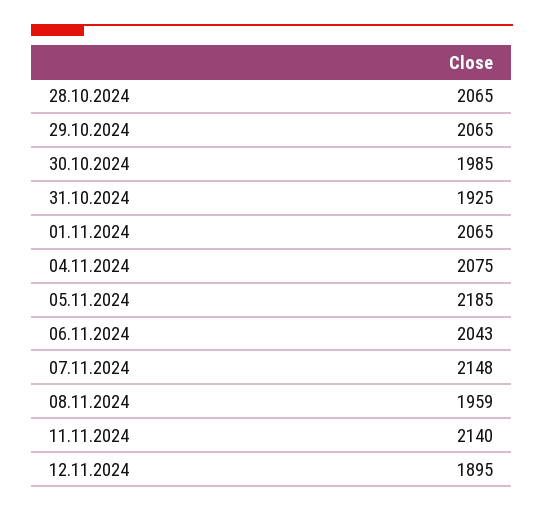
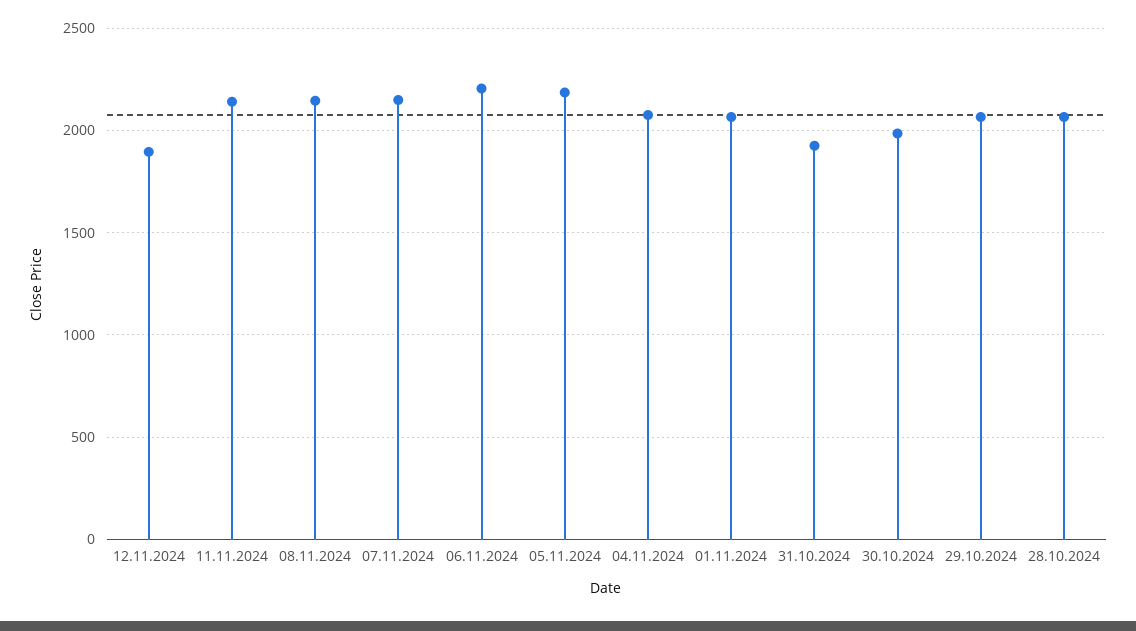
06.11.2024: 2043 -> 2200
08.11.2024: 1959 -> 2150

